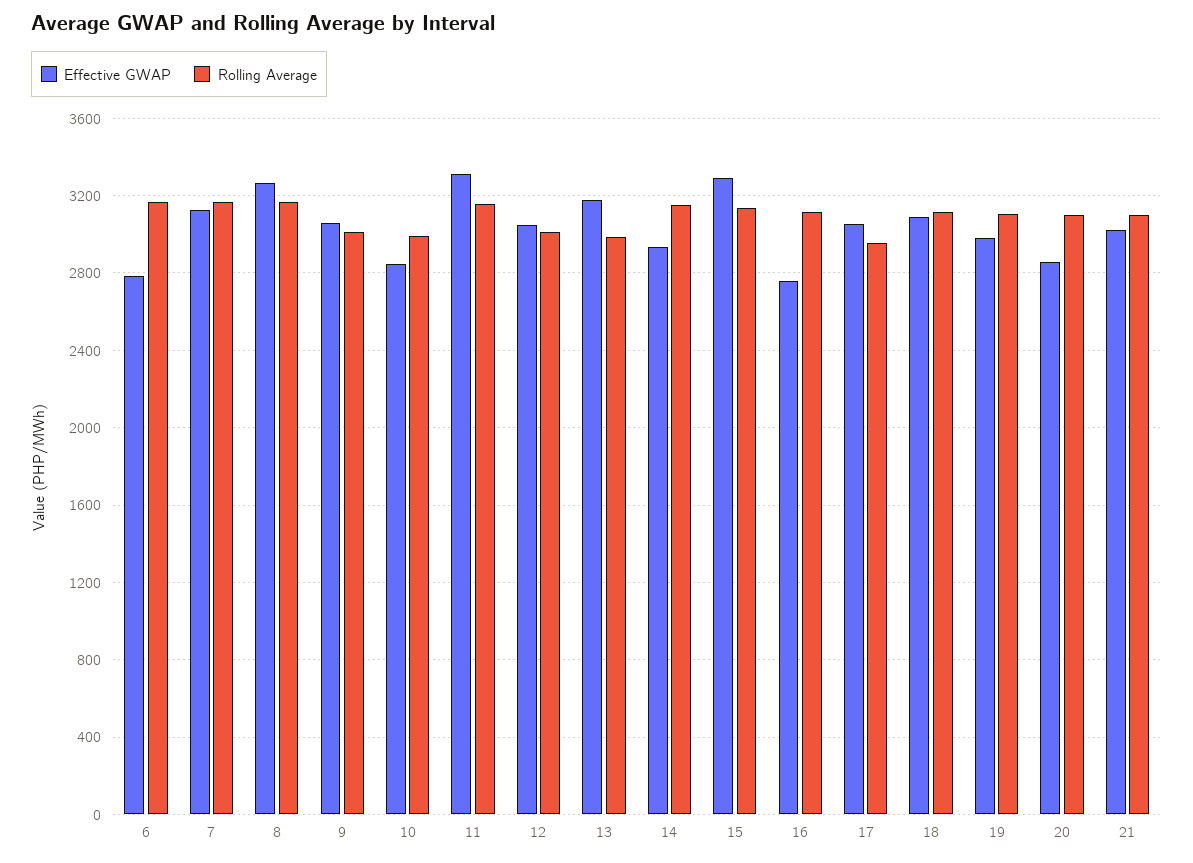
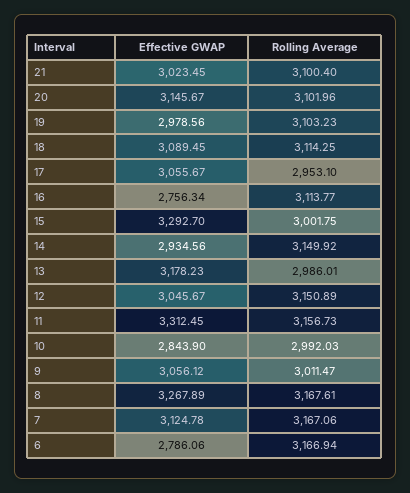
Rolling Average, 12: 3000 -> 3150.89
Rolling Average, 15: 3150 -> 3001.75
Effective GWAP, 20: 2850 -> 3145.67

